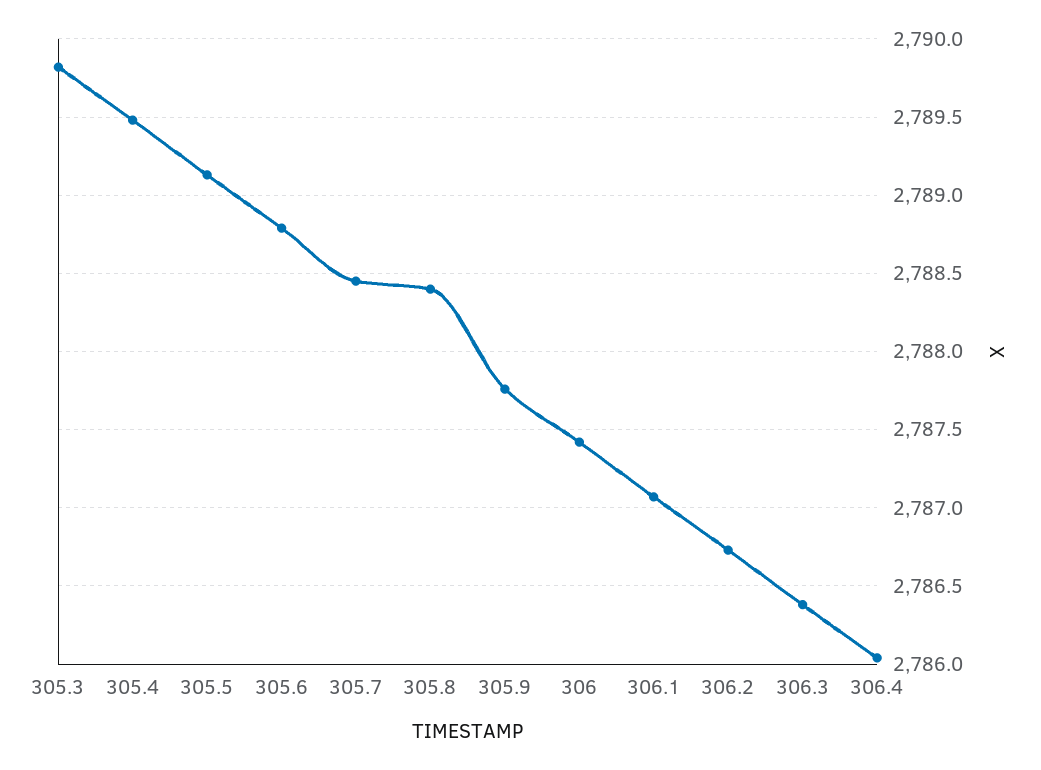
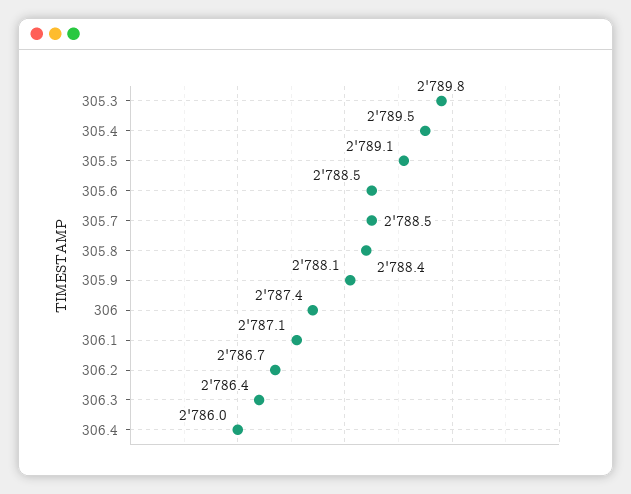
305.6: 2788.8 -> 2788.5
305.9: 2787.75 -> 2788.1

